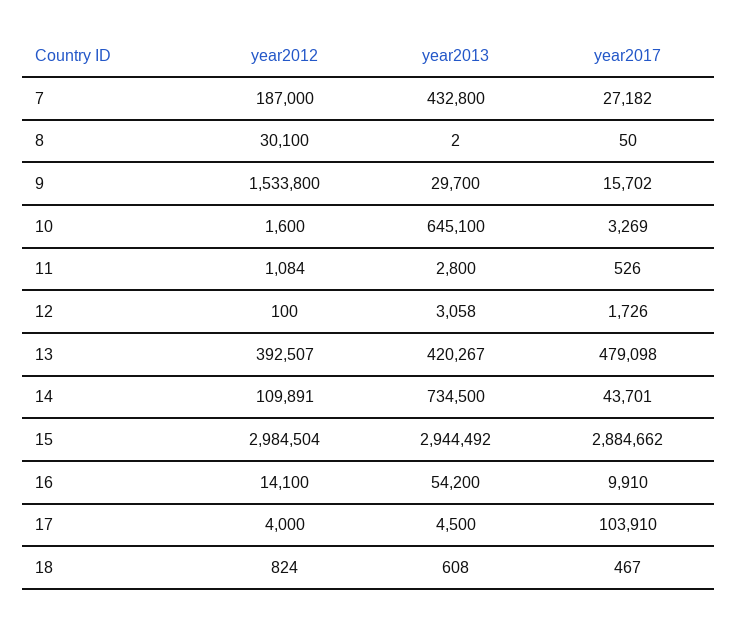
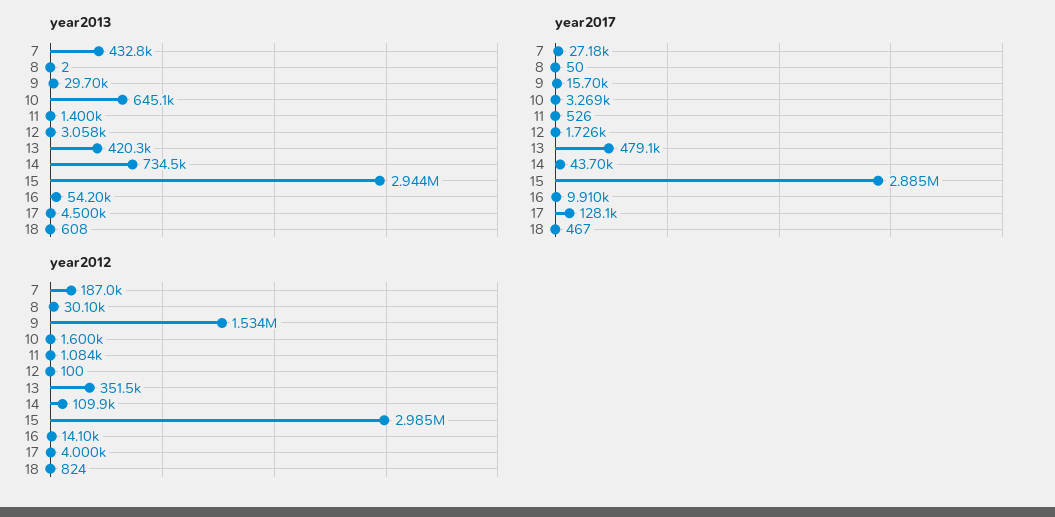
year2013, 11: 2800 -> 1400
year2012, 13: 392507 -> 351500
year2017, 17: 103910 -> 128100

